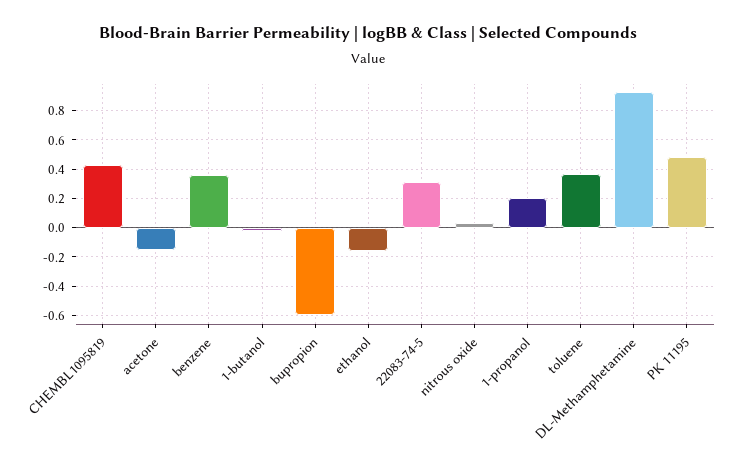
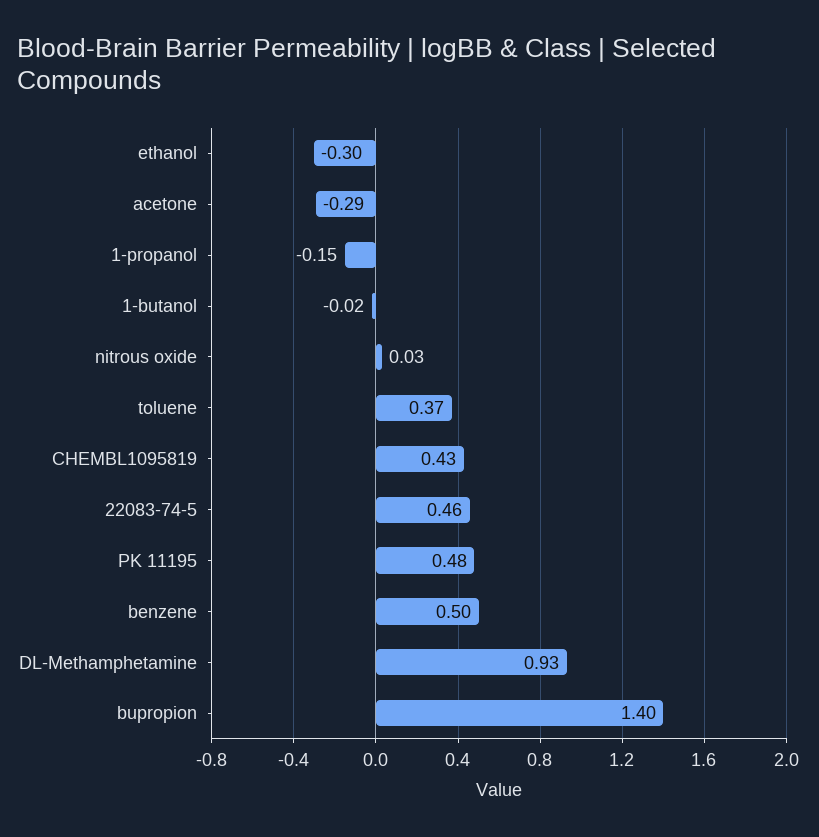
acetone: -0.15 -> -0.29
benzene: 0.35 -> 0.5
bupropion: -0.6 -> 1.4
ethanol: -0.15 -> -0.3
22083-74-5: 0.3 -> 0.46
1-propanol: 0.2 -> -0.15

